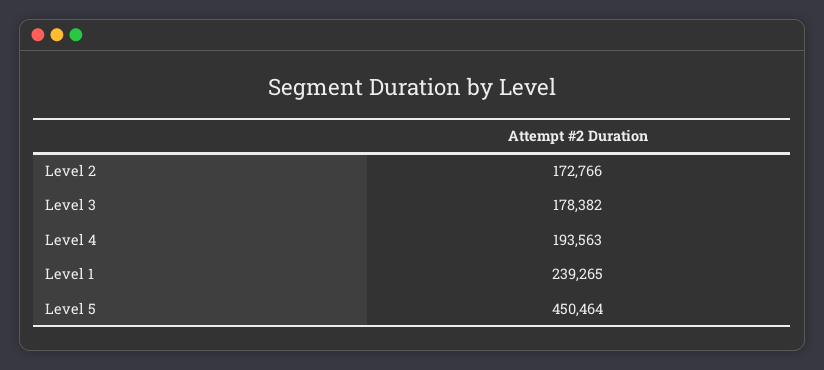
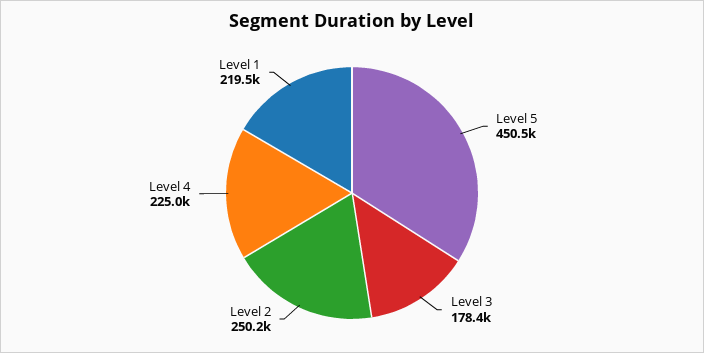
Level 2: 172766 -> 250200
Level 4: 193563 -> 225000
Level 1: 239265 -> 219500

